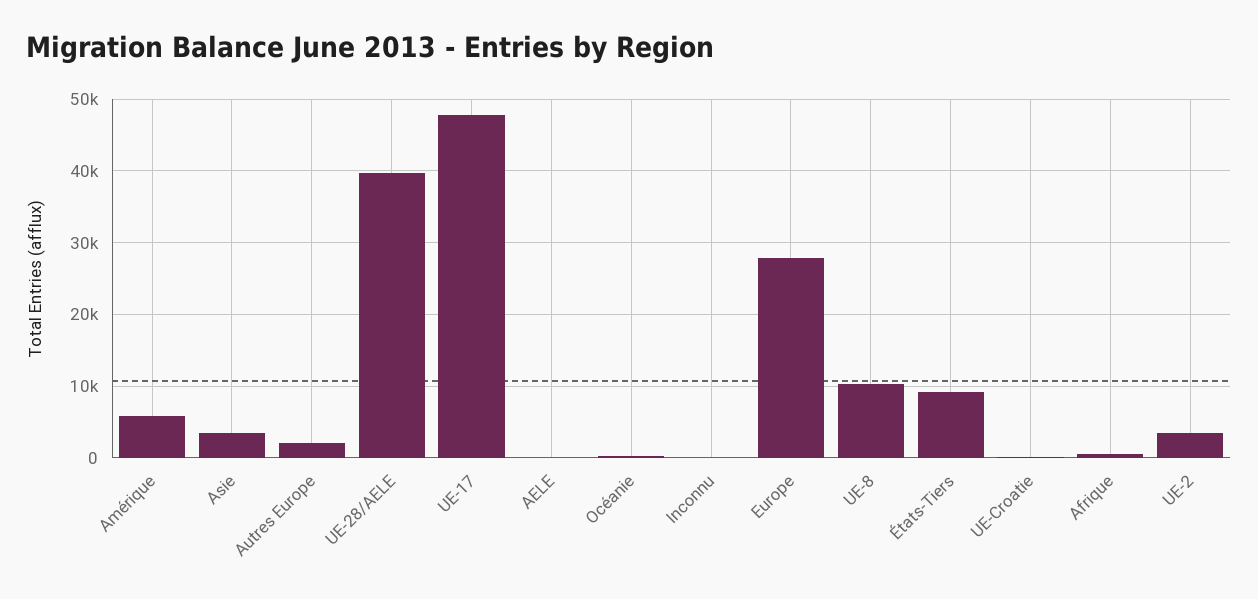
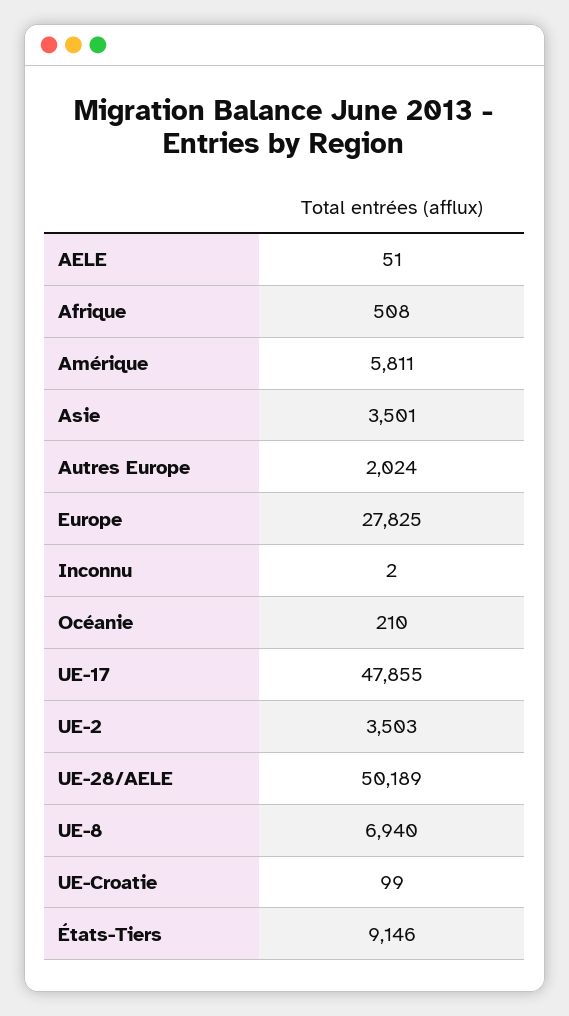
UE-28/AELE: 40000 -> 50189
UE-8: 10000 -> 6940

